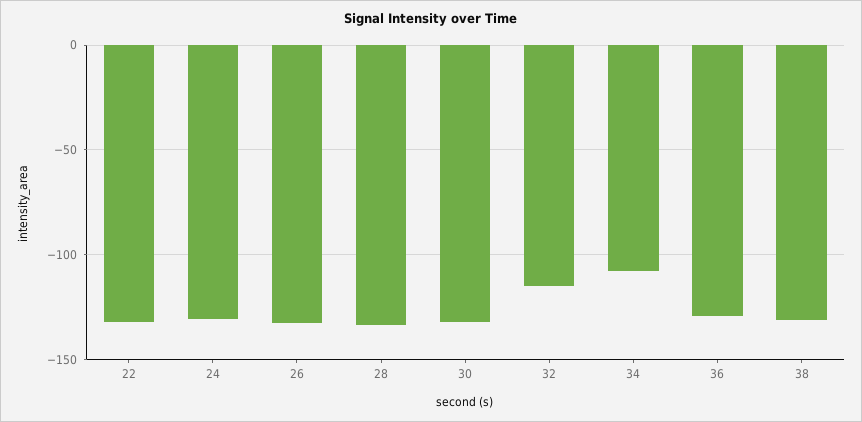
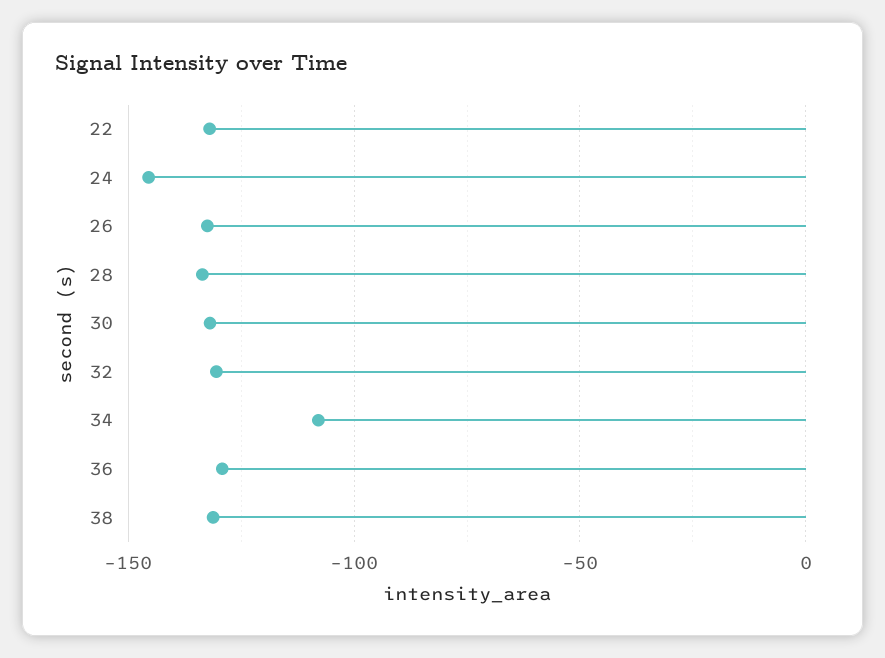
24: -130 -> -145
32: -115 -> -130

